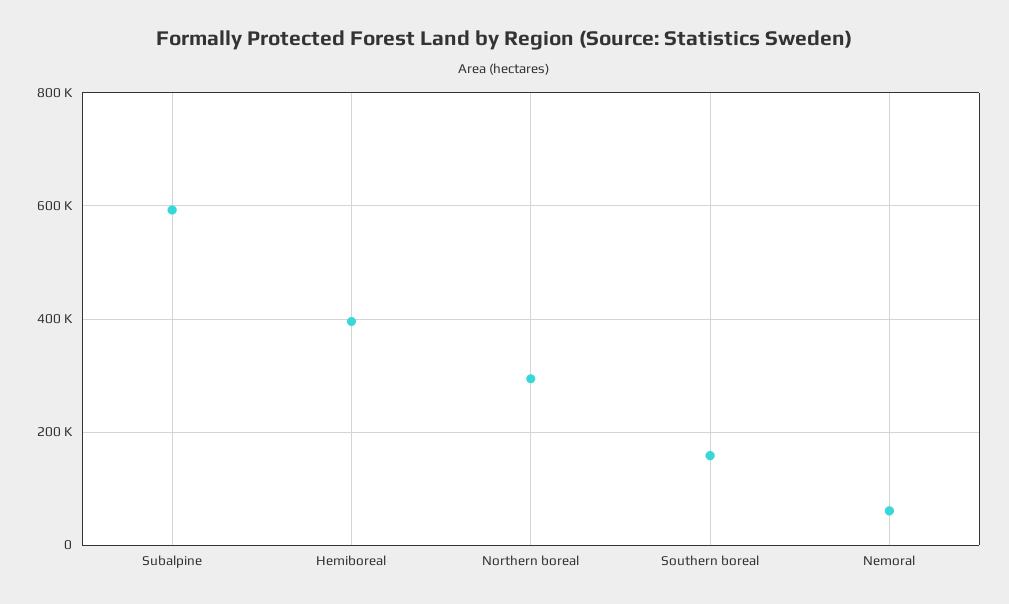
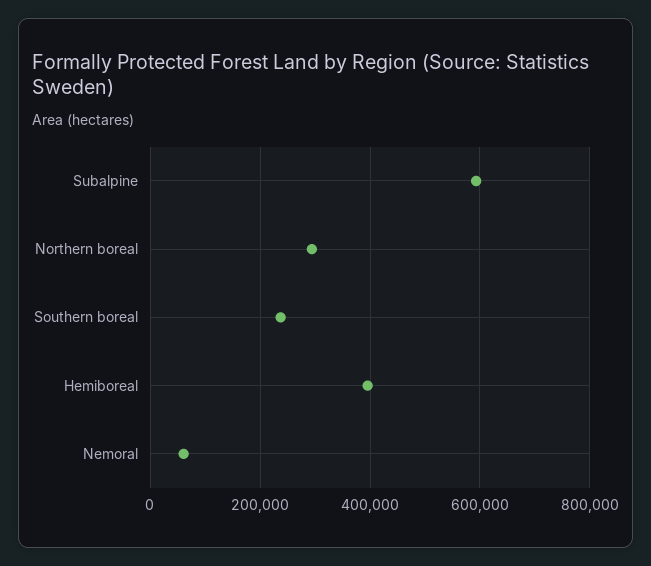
Southern boreal: 160000 -> 240000

